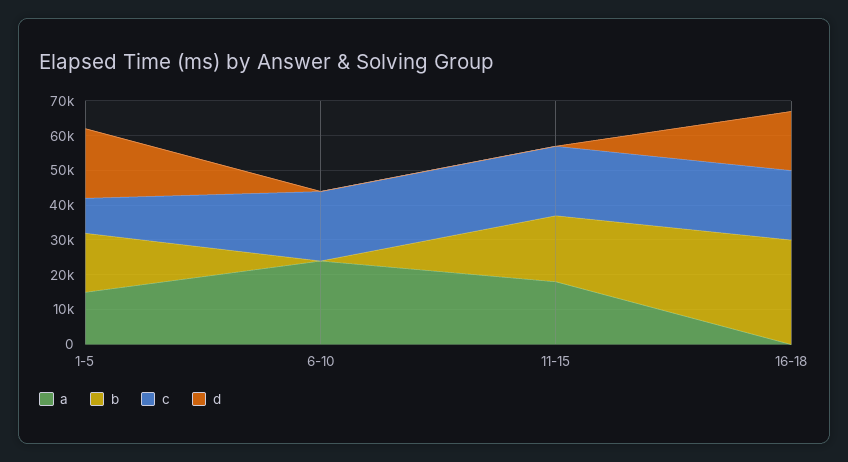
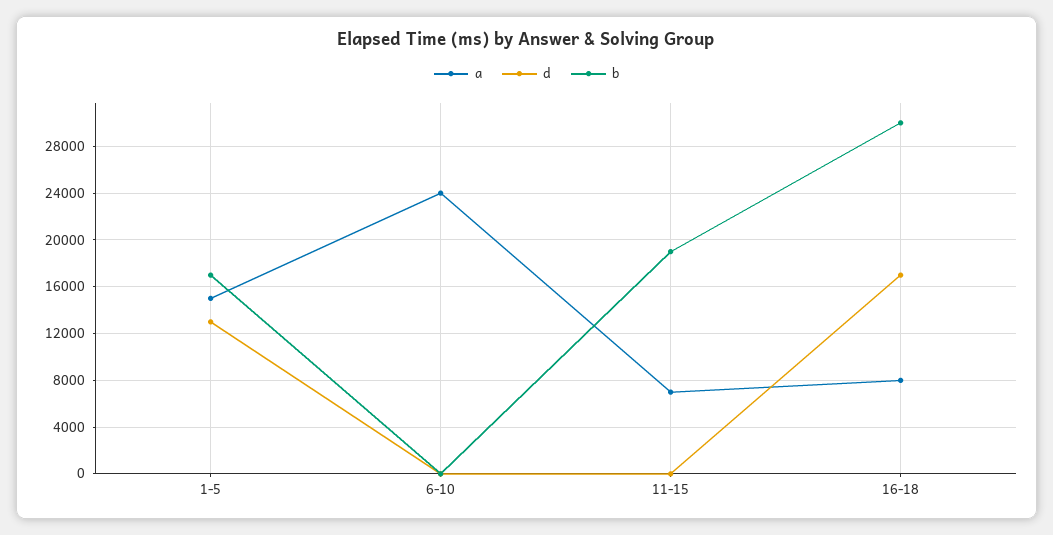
c, 1-5: 10000 -> none
d, 1-5: 20000 -> 13000
c, 6-10: 20000 -> none
a, 11-15: 17500 -> 7000
c, 11-15: 20000 -> none
a, 16-18: 0 -> 8000
c, 16-18: 20000 -> none

